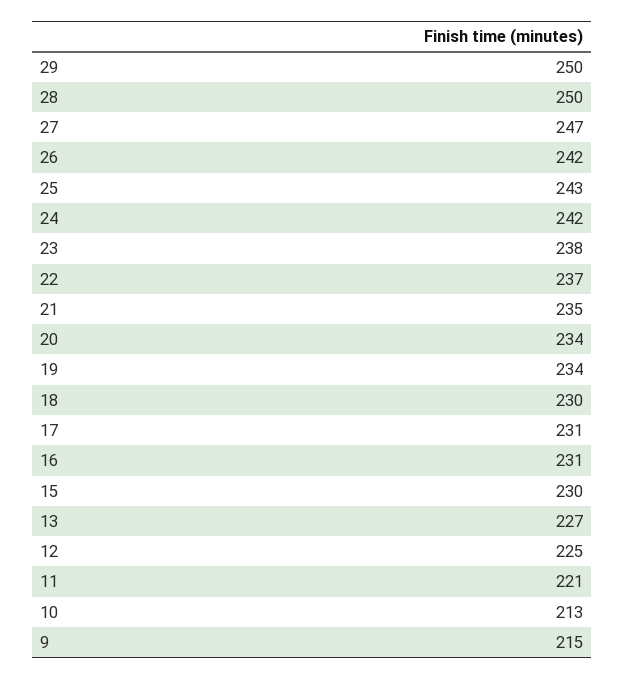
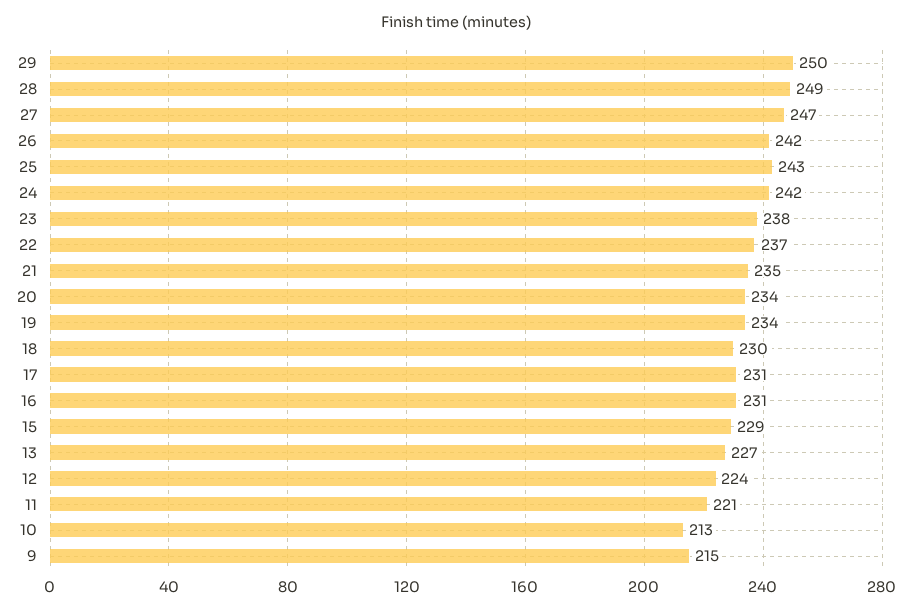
28: 250 -> 249
15: 230 -> 229
12: 225 -> 224

